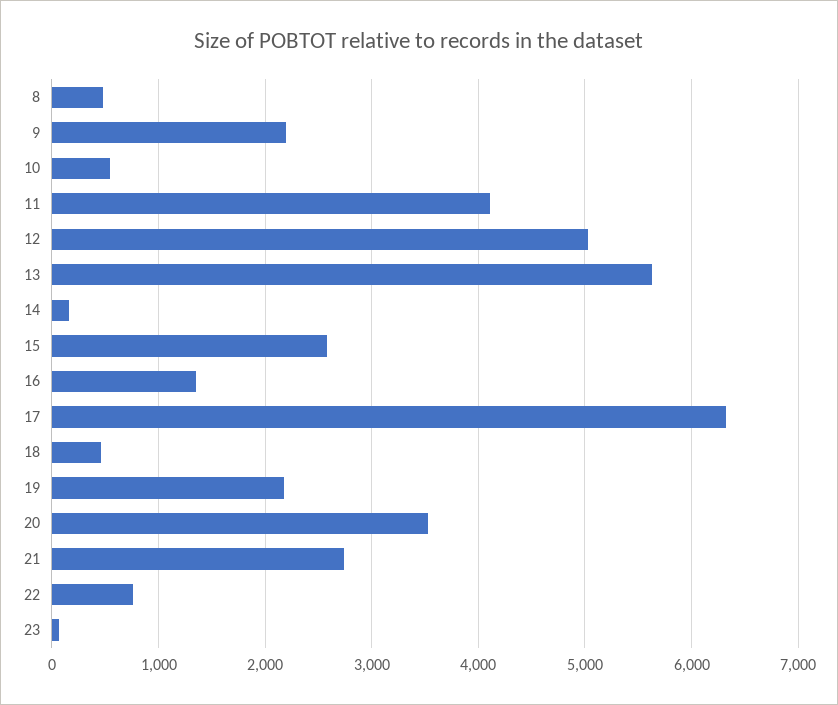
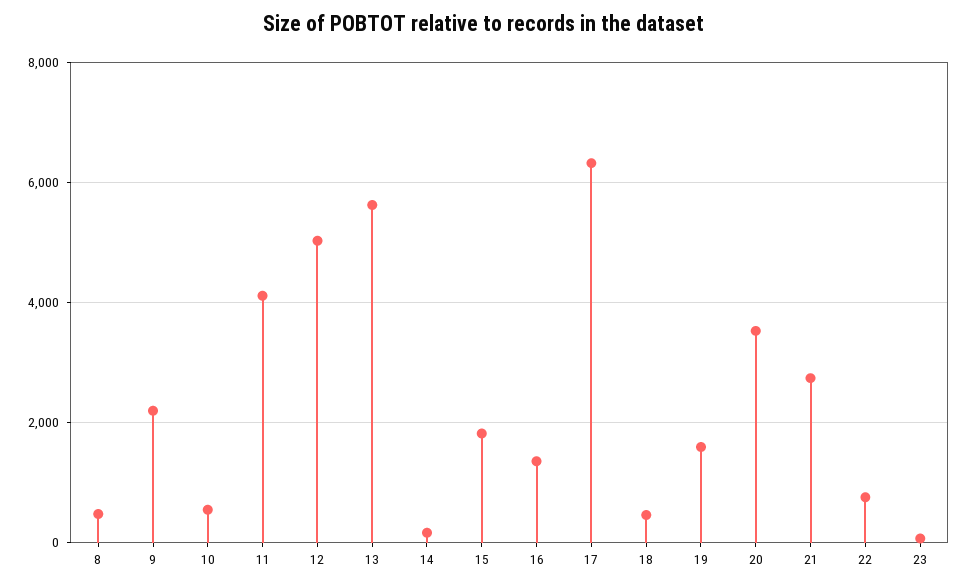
15: 2600 -> 1800
19: 2200 -> 1600

